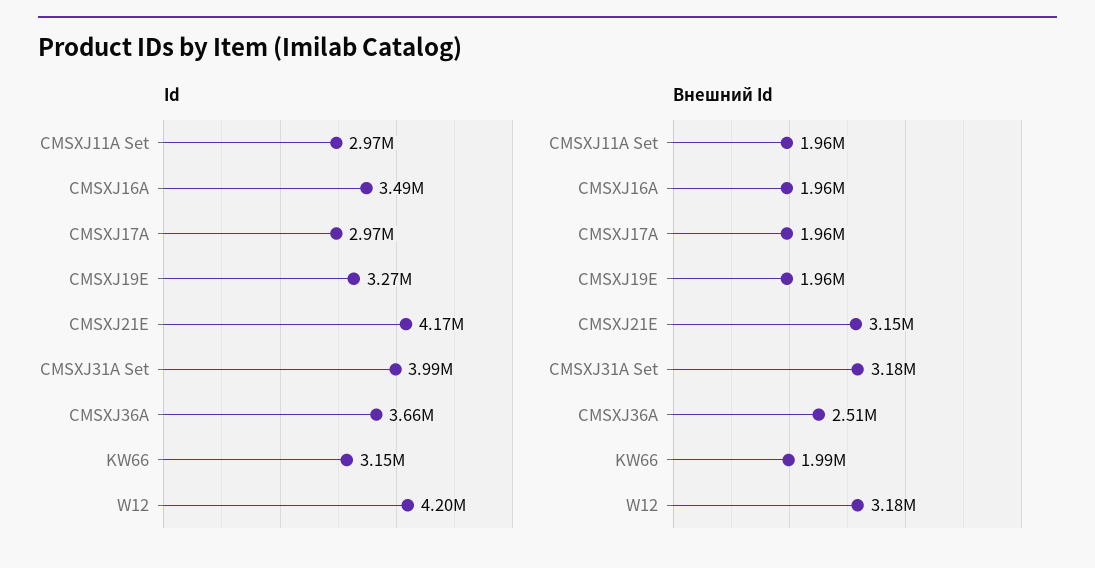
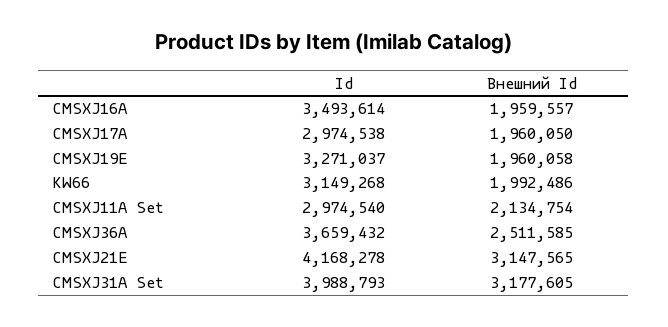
Id, W12: 4200000 -> none
Внешний Id, CMSXJ11A Set: 1960000 -> 2134754
Внешний Id, W12: 3180000 -> none

